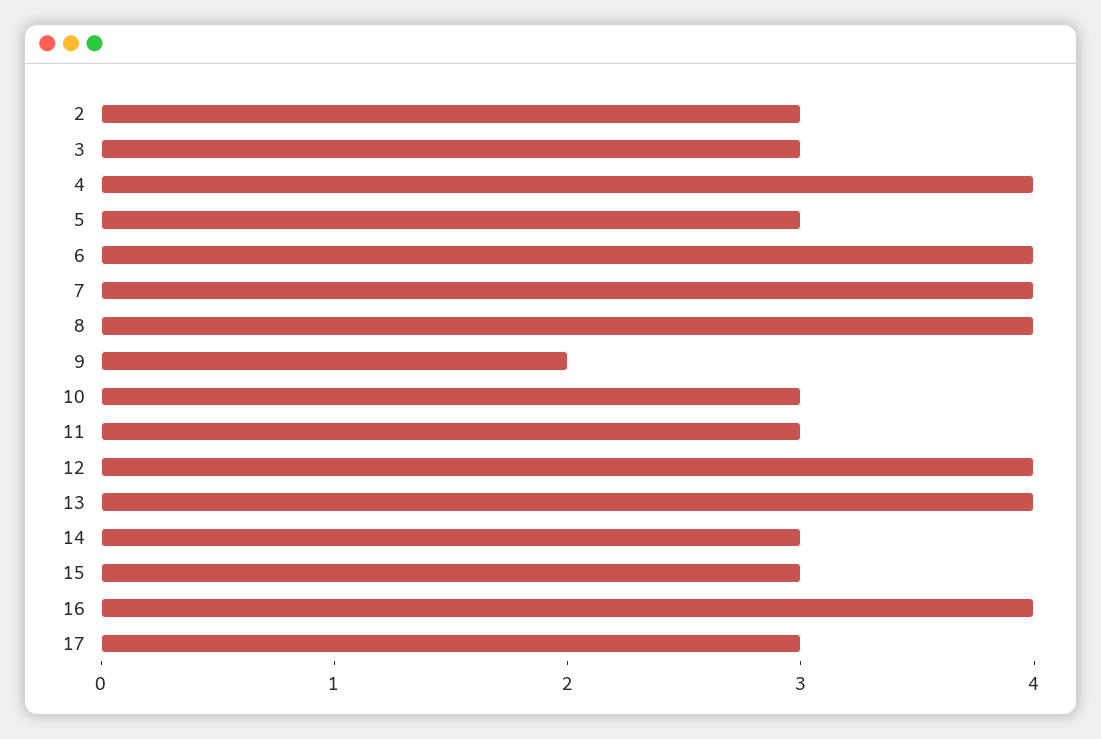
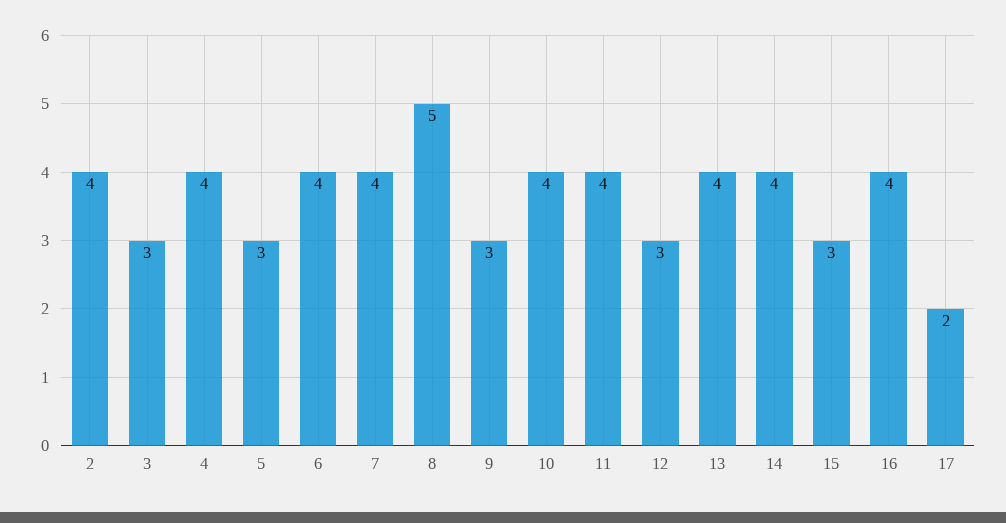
2: 3 -> 4
8: 4 -> 5
9: 2 -> 3
10: 3 -> 4
11: 3 -> 4
12: 4 -> 3
14: 3 -> 4
17: 3 -> 2

